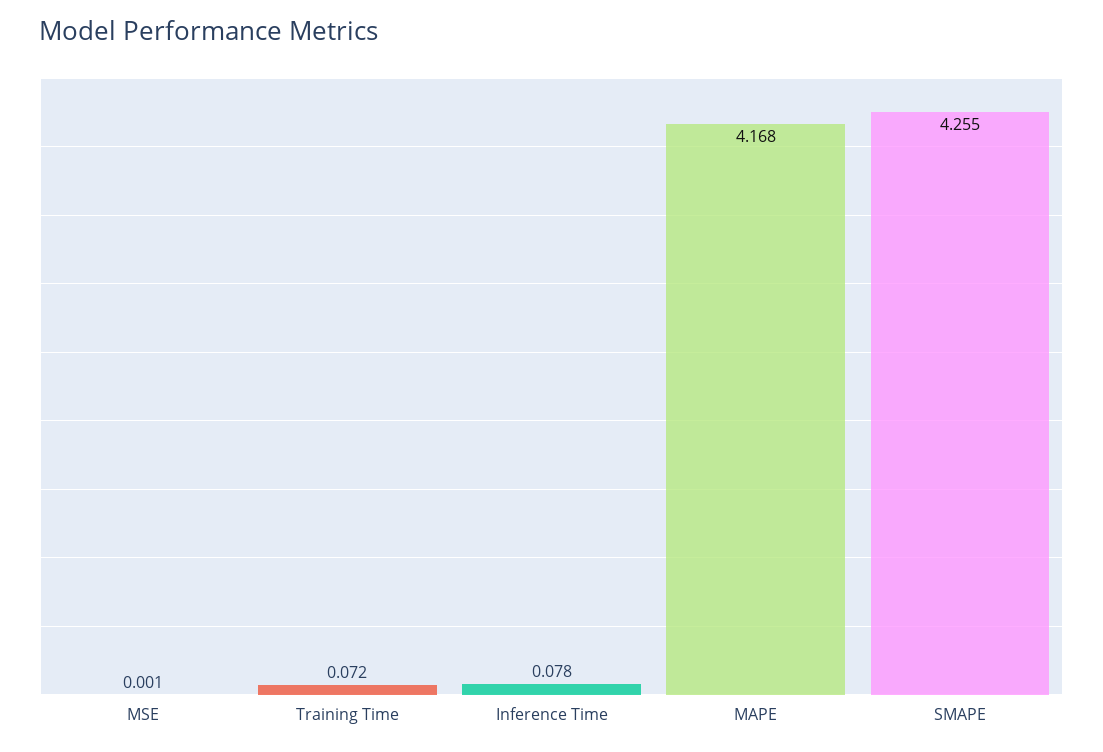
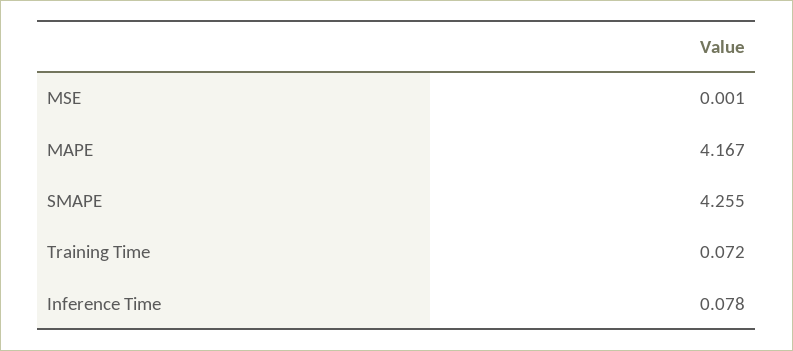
MAPE: 4.168 -> 4.167

